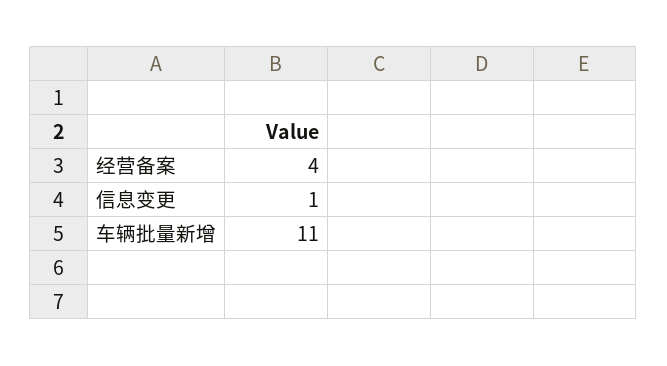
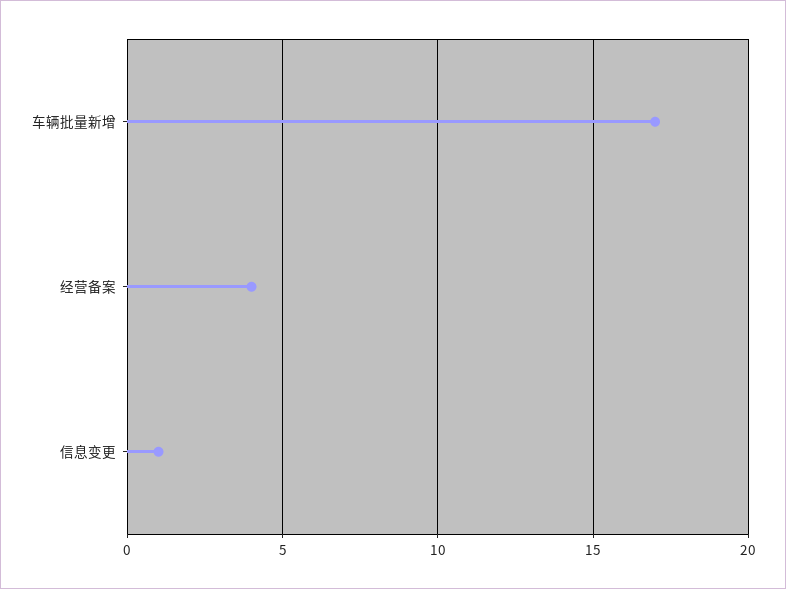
车辆批量新增: 11 -> 17

